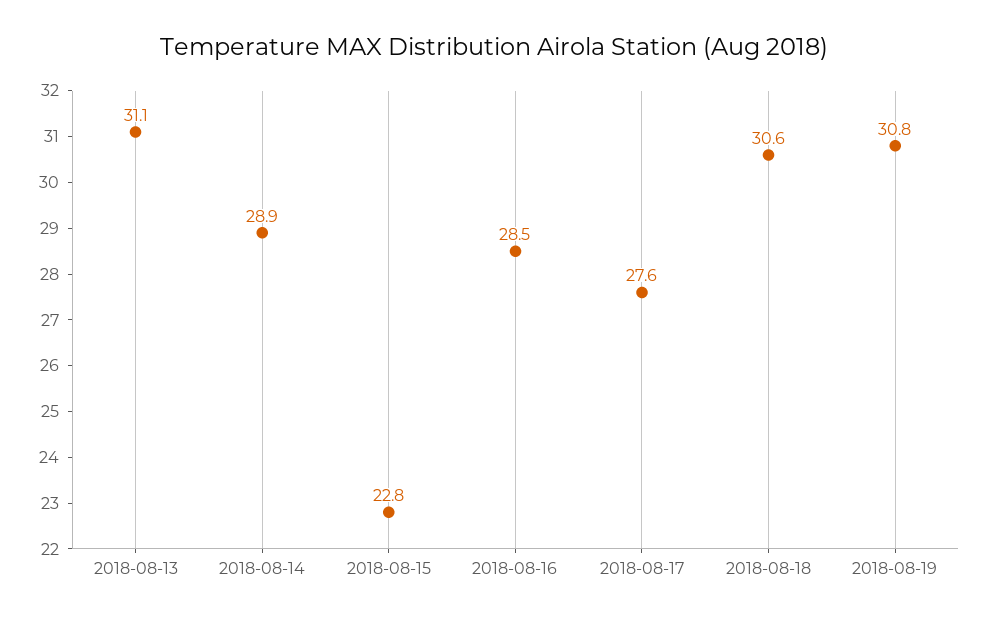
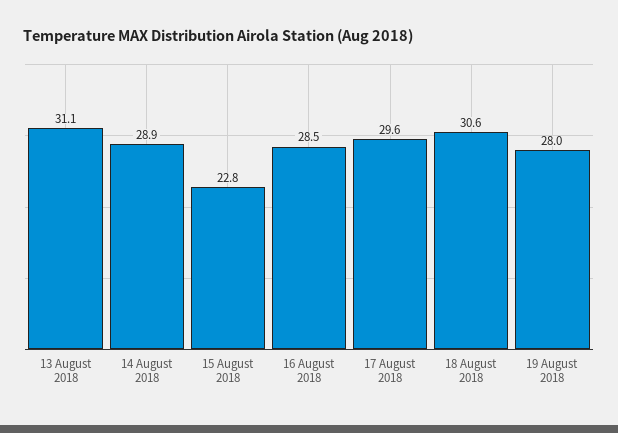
2018-08-17: 27.6 -> 29.6
2018-08-19: 30.8 -> 28

